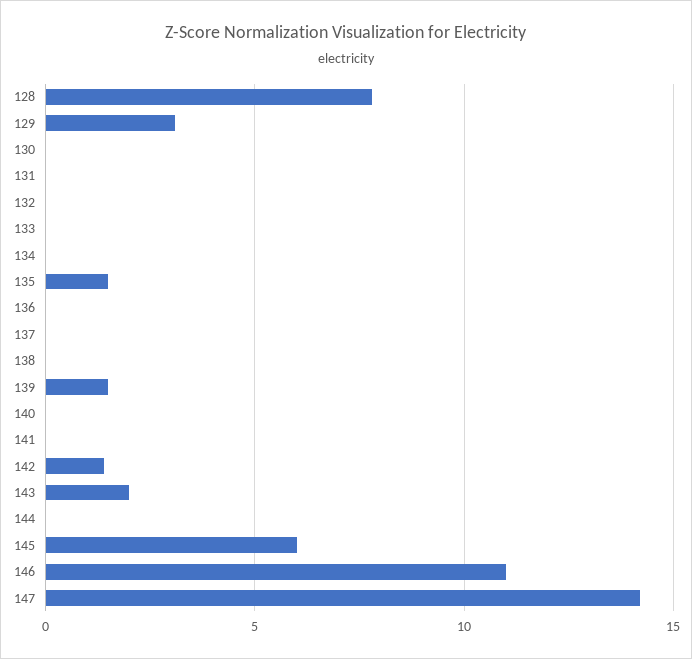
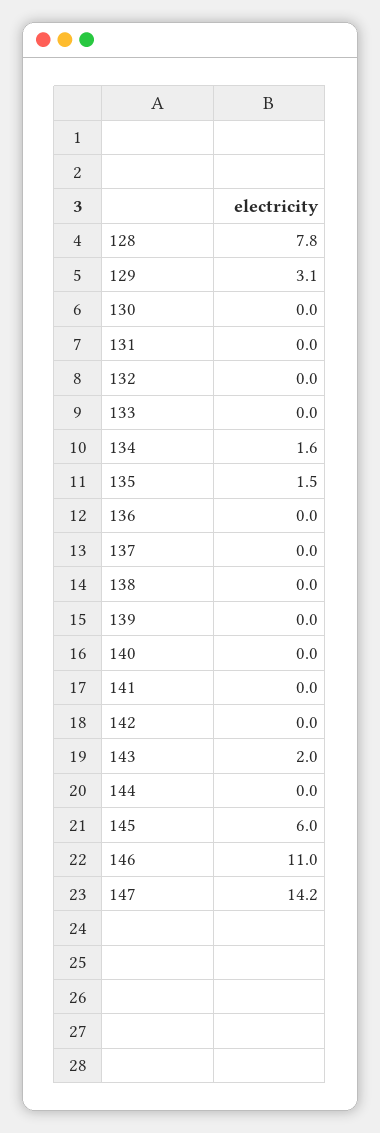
134: 0 -> 1.6
139: 1.5 -> 0
142: 1.5 -> 0

